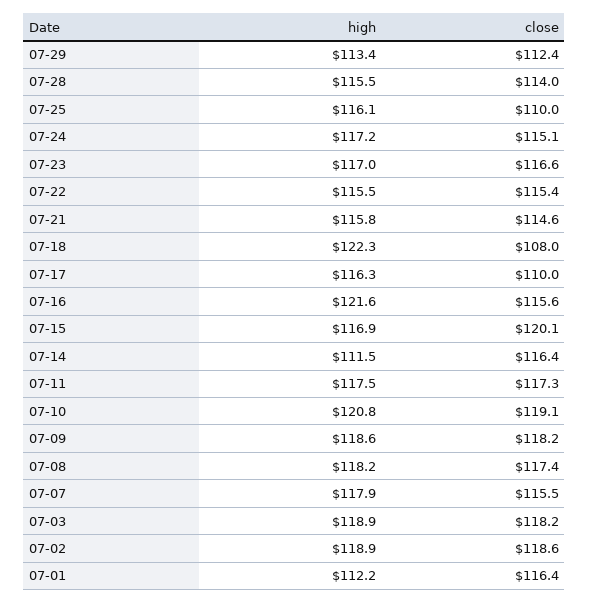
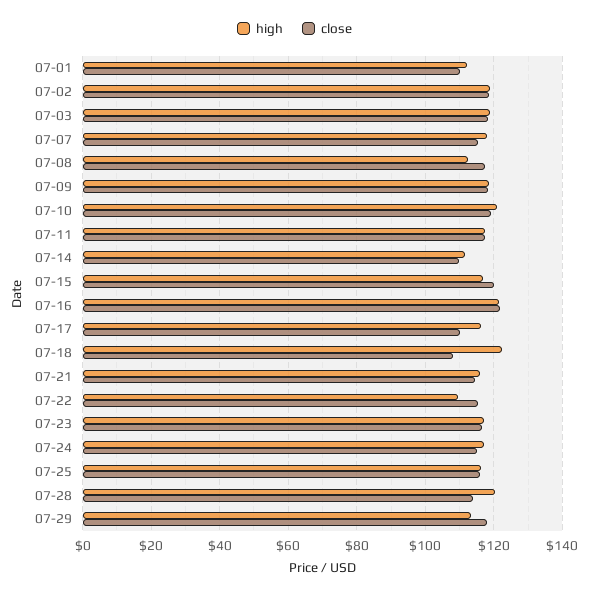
close, 07-29: 112.4 -> 118
high, 07-28: 115.5 -> 120
close, 07-25: 110 -> 116
high, 07-22: 115.5 -> 110
close, 07-16: 115.6 -> 122
close, 07-14: 116.4 -> 110
high, 07-08: 118.2 -> 112
close, 07-01: 116.4 -> 110

